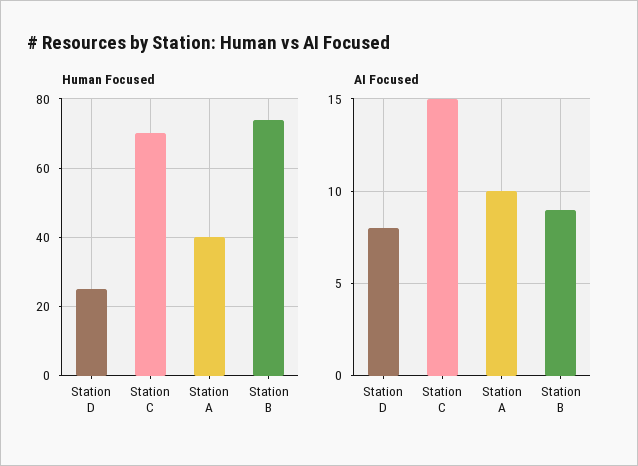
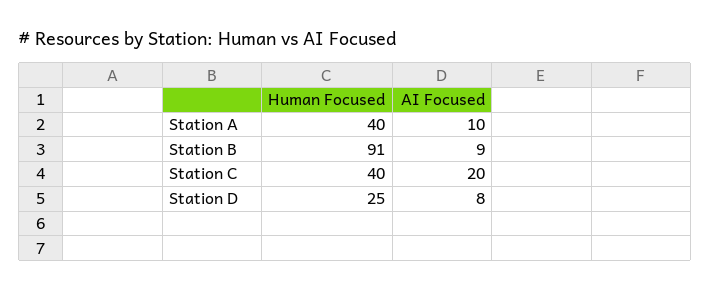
Human Focused, Station C: 70 -> 40
Human Focused, Station B: 75 -> 91
AI Focused, Station C: 15 -> 20

